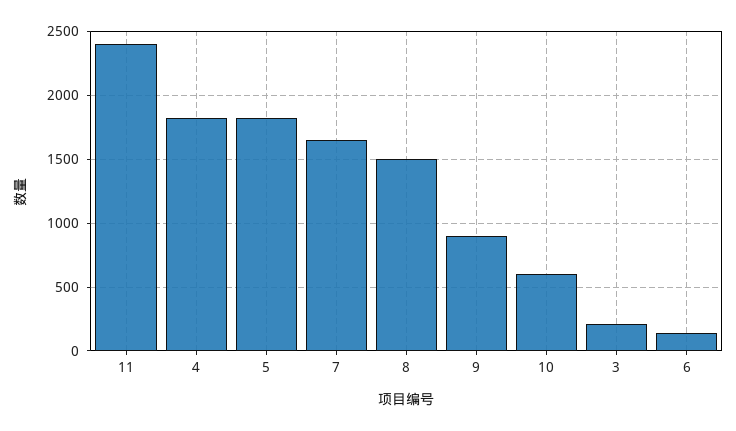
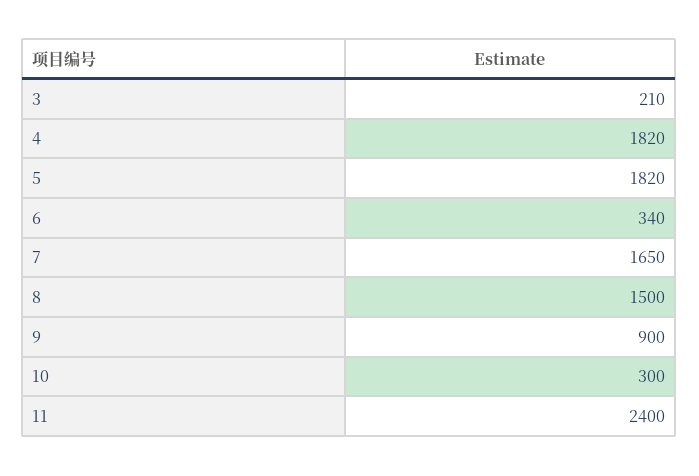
10: 600 -> 300
6: 150 -> 340

